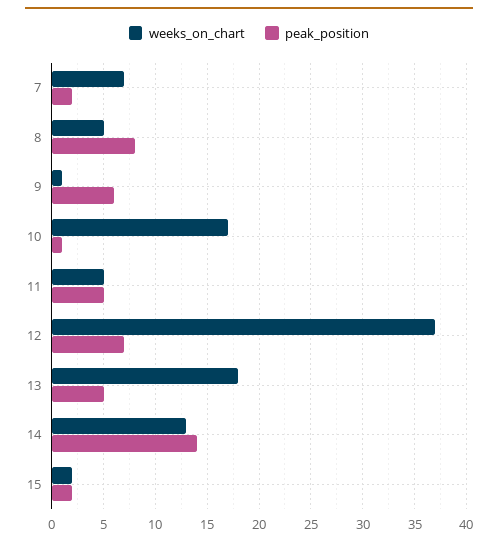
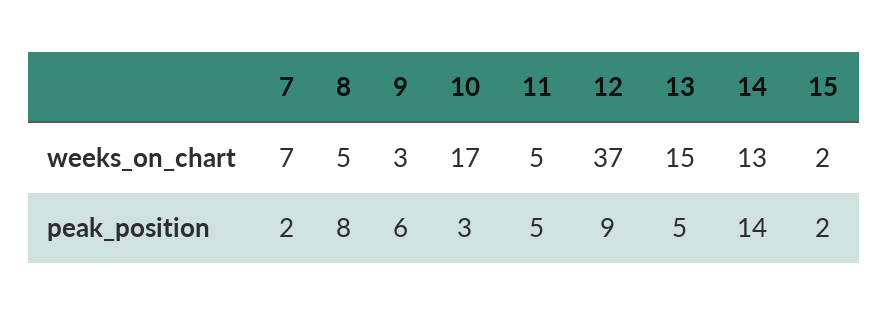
weeks_on_chart, 9: 1 -> 3
peak_position, 10: 1 -> 3
peak_position, 12: 7 -> 9
weeks_on_chart, 13: 18 -> 15

